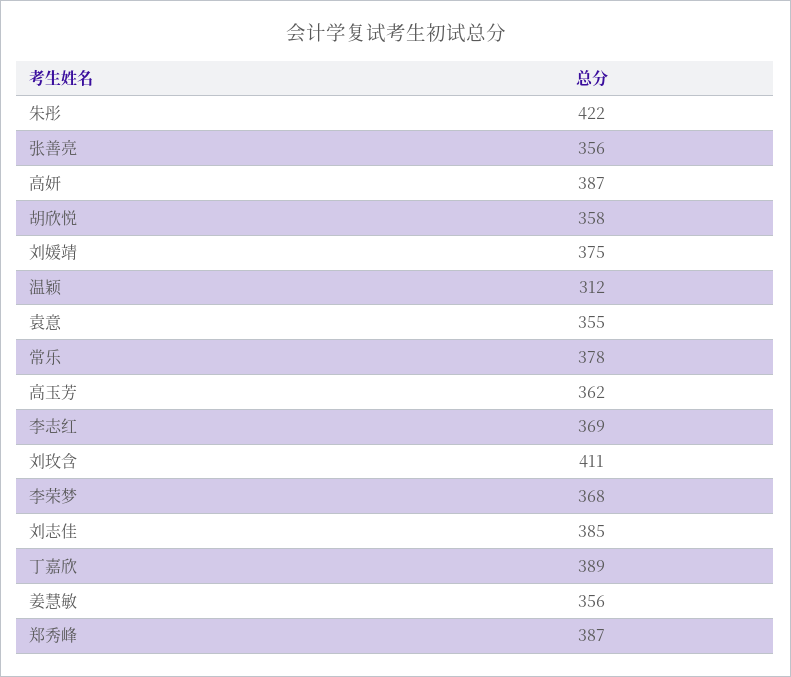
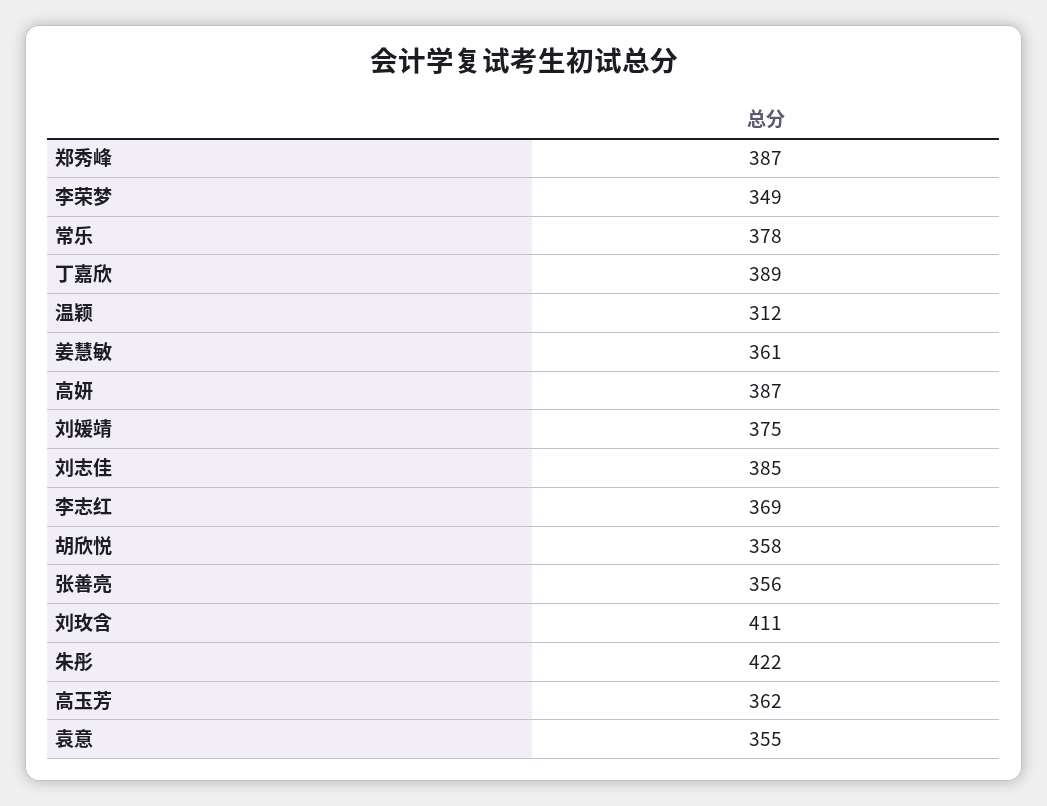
李荣梦: 368 -> 349
姜慧敏: 356 -> 361

